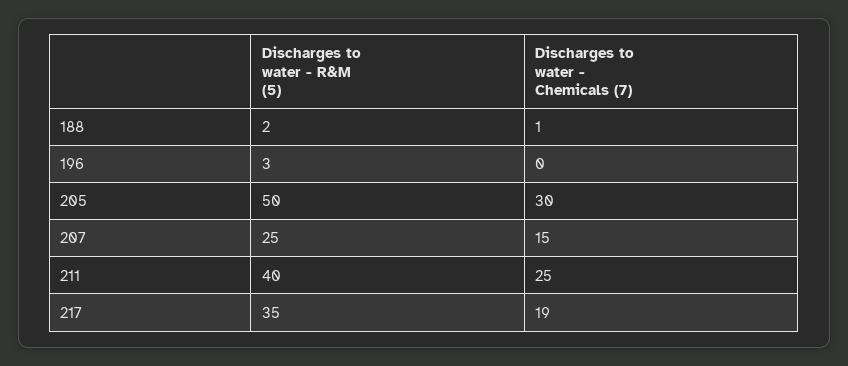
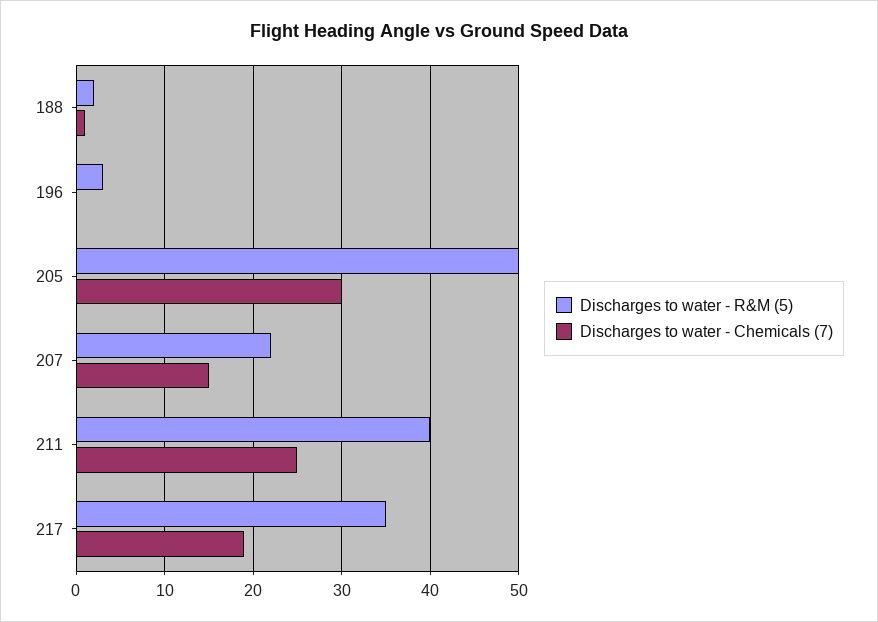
Discharges to water - R&M (5), 207: 25 -> 22

